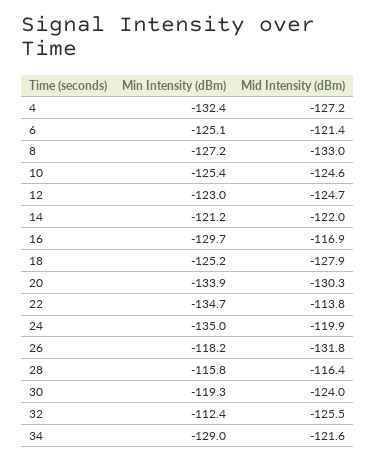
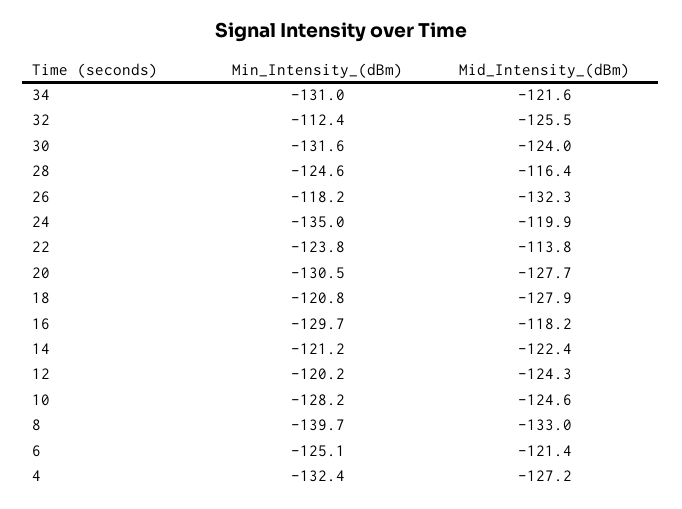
Min Intensity (dBm), 8: -127.2 -> -139.7
Min Intensity (dBm), 10: -125.4 -> -128.2
Min Intensity (dBm), 12: -123 -> -120.2
Mid Intensity (dBm), 12: -124.7 -> -124.3
Mid Intensity (dBm), 14: -122 -> -122.4
Mid Intensity (dBm), 16: -116.9 -> -118.2
Min Intensity (dBm), 18: -125.2 -> -120.8
Min Intensity (dBm), 20: -133.9 -> -130.5
Mid Intensity (dBm), 20: -130.3 -> -127.7
Min Intensity (dBm), 22: -134.7 -> -123.8
Mid Intensity (dBm), 26: -131.8 -> -132.3
Min Intensity (dBm), 28: -115.8 -> -124.6
Min Intensity (dBm), 30: -119.3 -> -131.6
Min Intensity (dBm), 34: -129 -> -131

